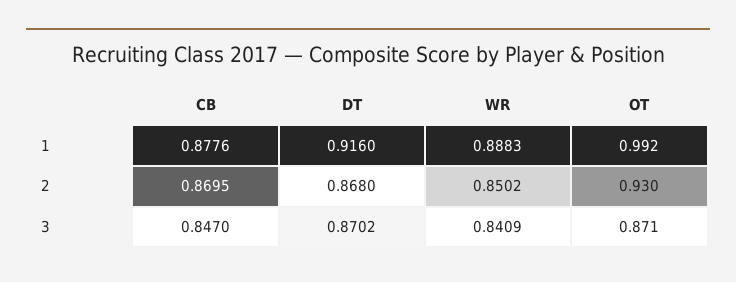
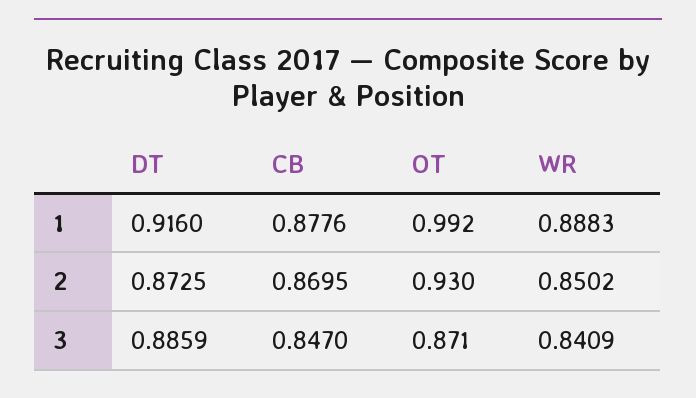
DT, 2: 0.868 -> 0.8725
DT, 3: 0.8702 -> 0.8859

